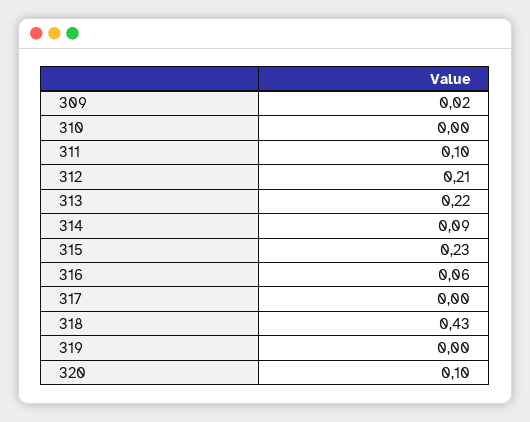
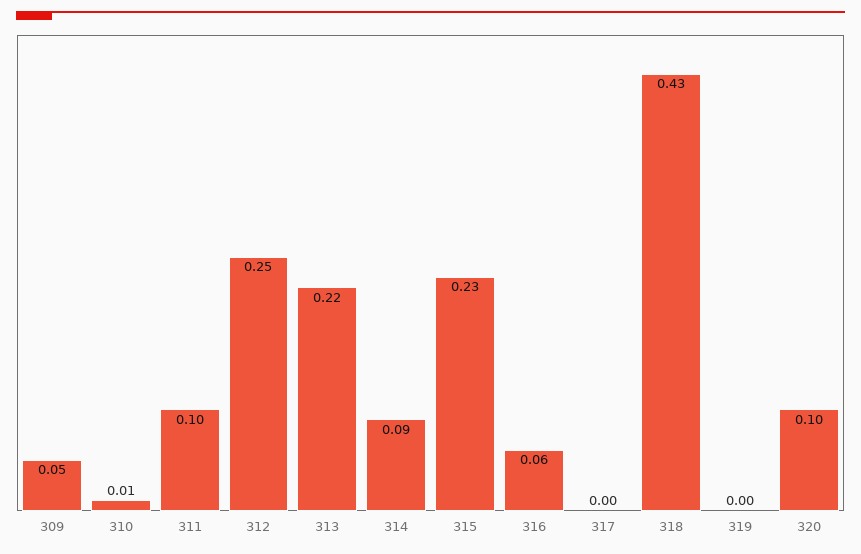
309: 0.02 -> 0.05
310: 0 -> 0.01
312: 0.21 -> 0.25

